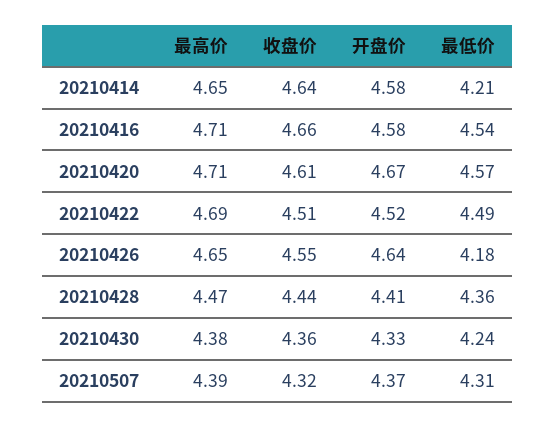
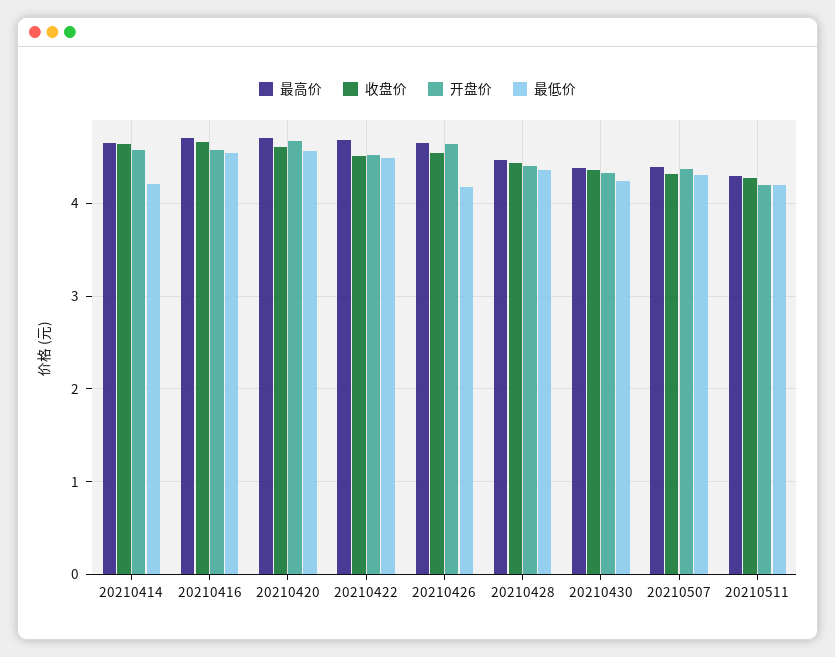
最高价, 20210511: none -> 4.3
收盘价, 20210511: none -> 4.3
开盘价, 20210511: none -> 4.2
最低价, 20210511: none -> 4.2

